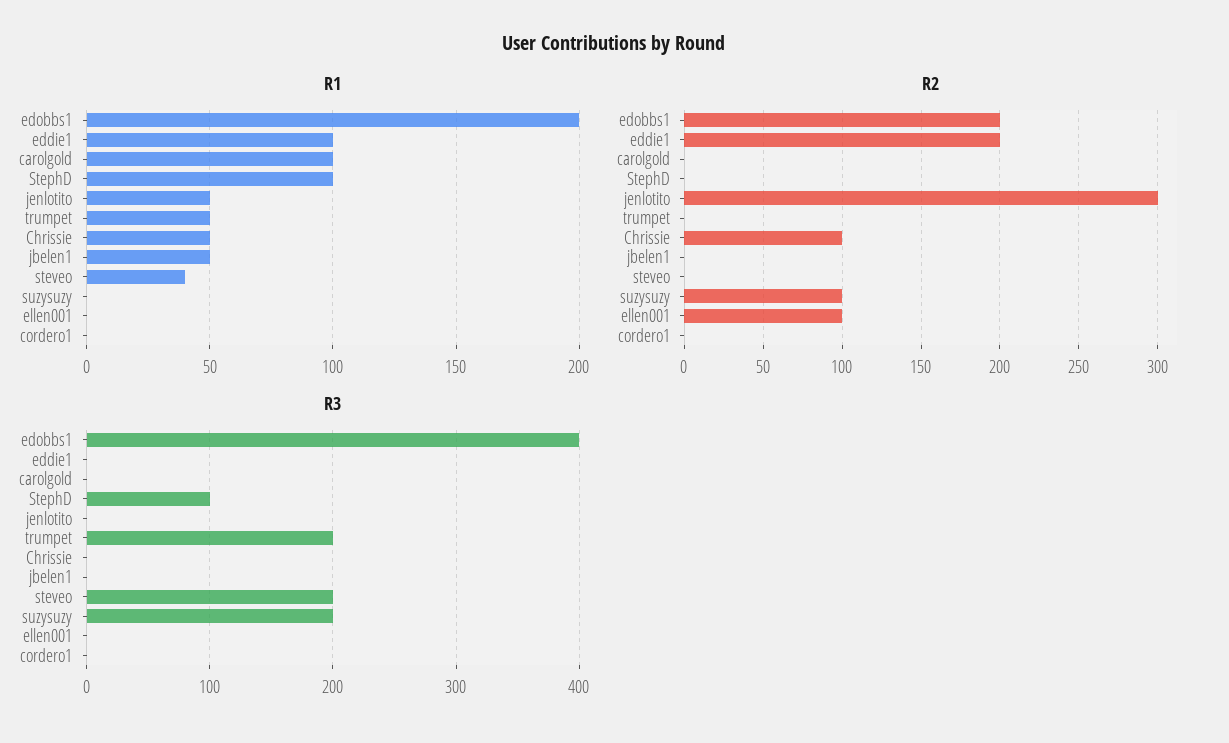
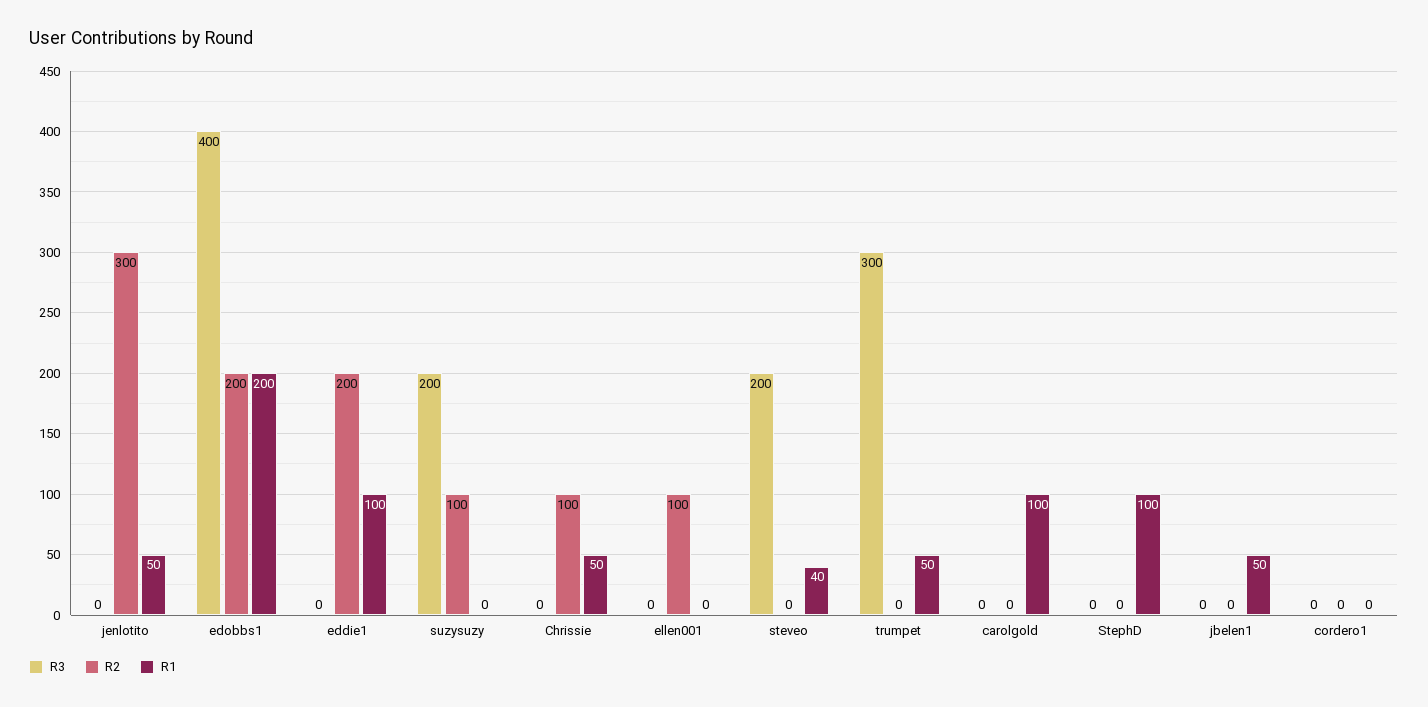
R3, StephD: 100 -> 0
R3, trumpet: 200 -> 300

